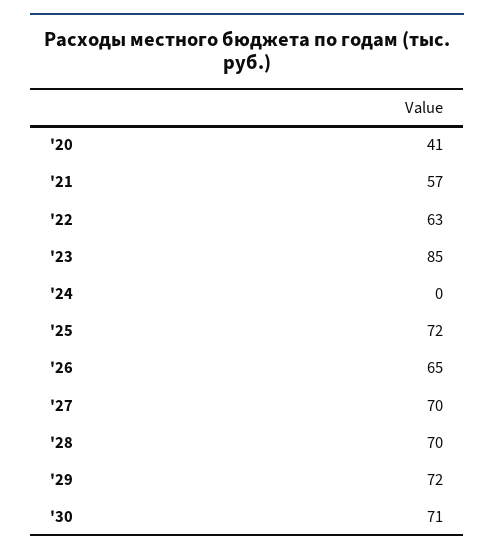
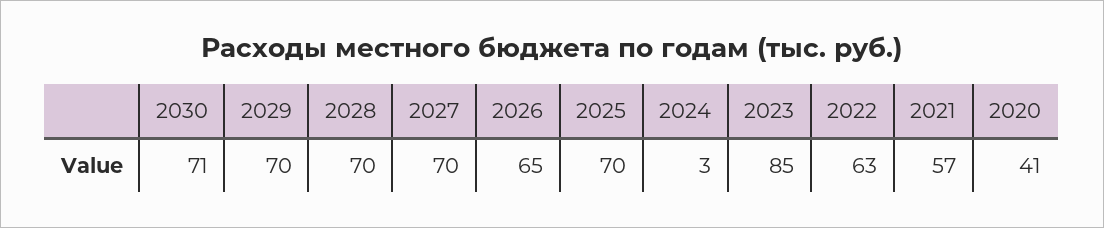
'24: 0 -> 3
'25: 72 -> 70
'29: 72 -> 70

